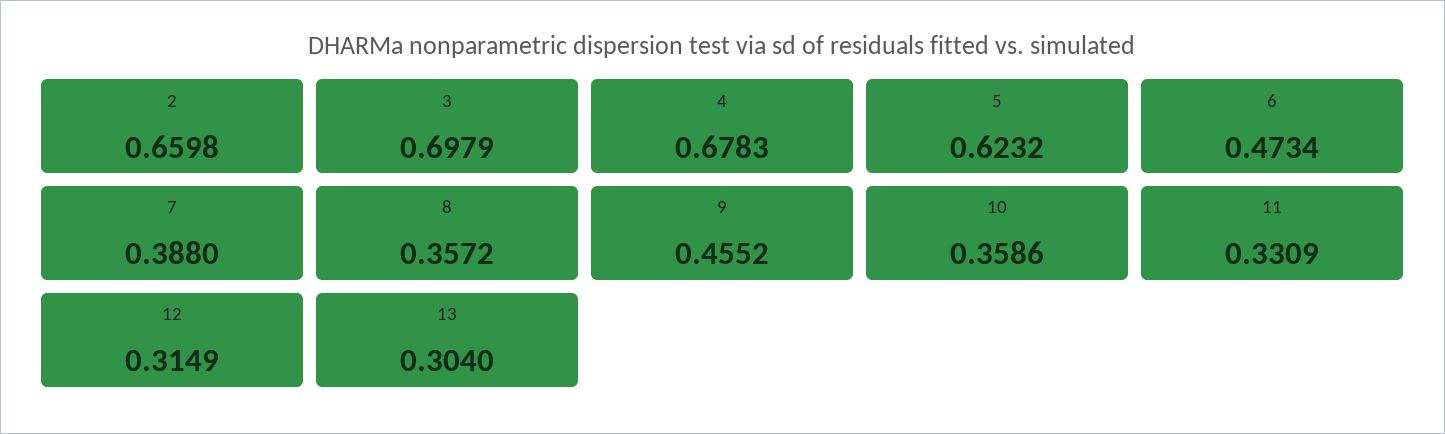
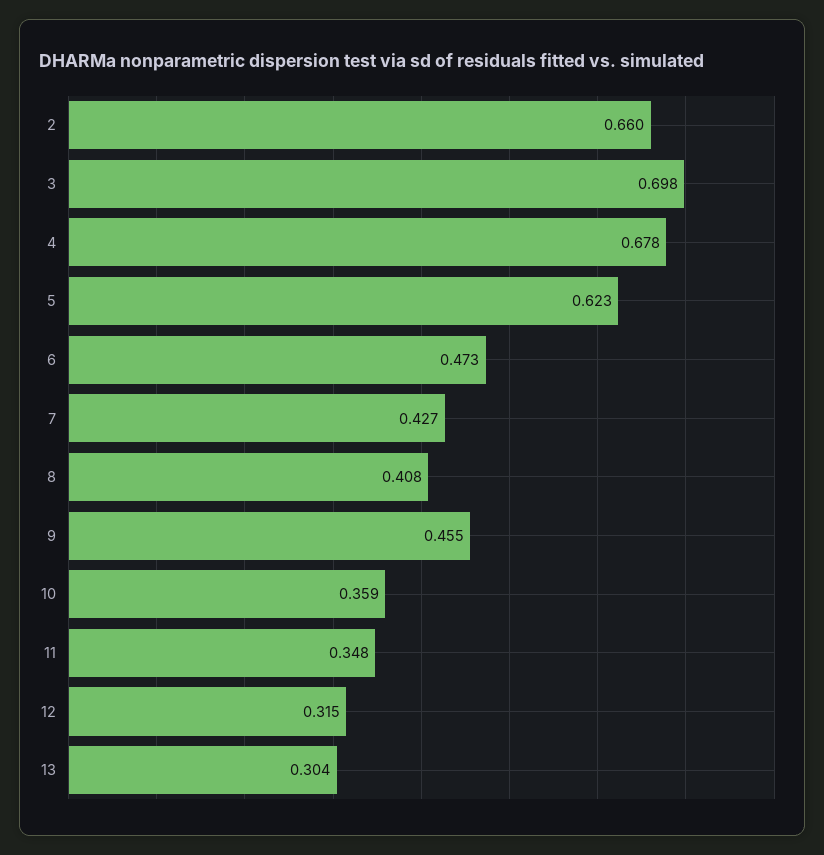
7: 0.388 -> 0.427
8: 0.3572 -> 0.408
11: 0.3309 -> 0.348

